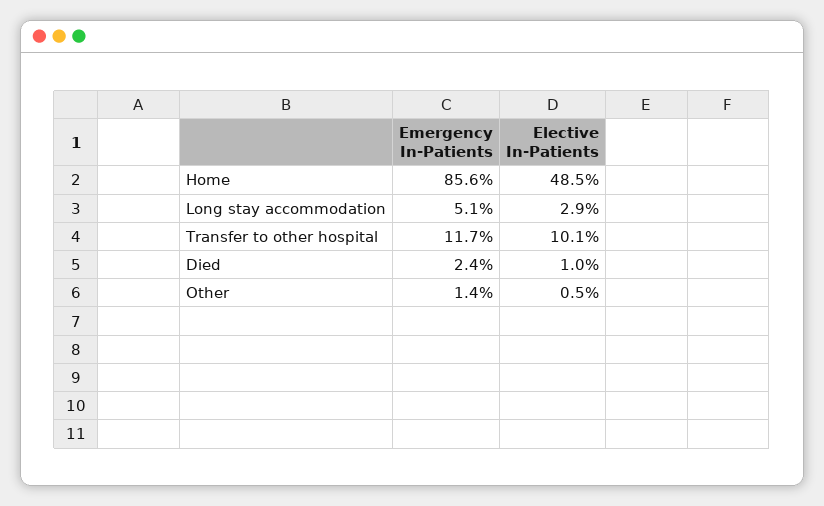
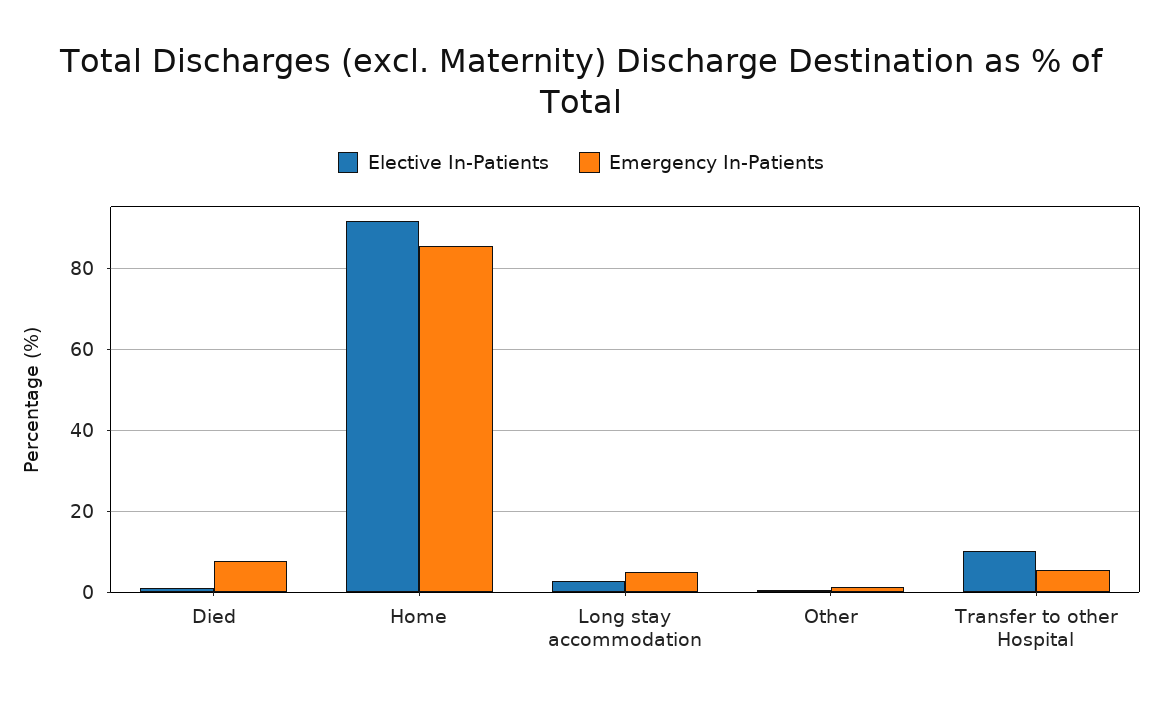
Elective In-Patients, Home: 48.5 -> 92
Emergency In-Patients, Transfer to other hospital: 11.7 -> 6
Emergency In-Patients, Died: 2.4 -> 8

